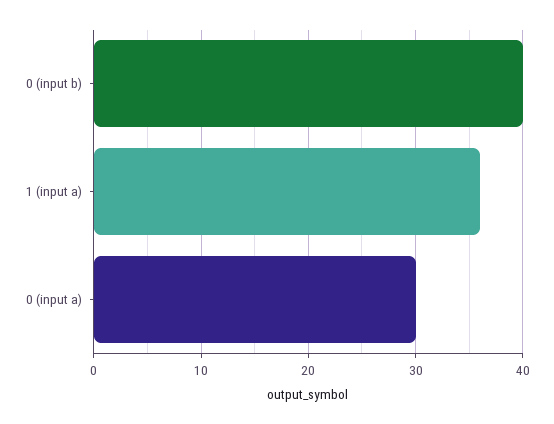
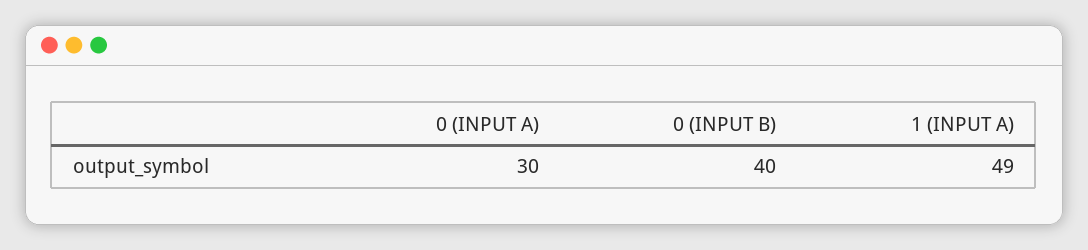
1 (input a): 36 -> 49

